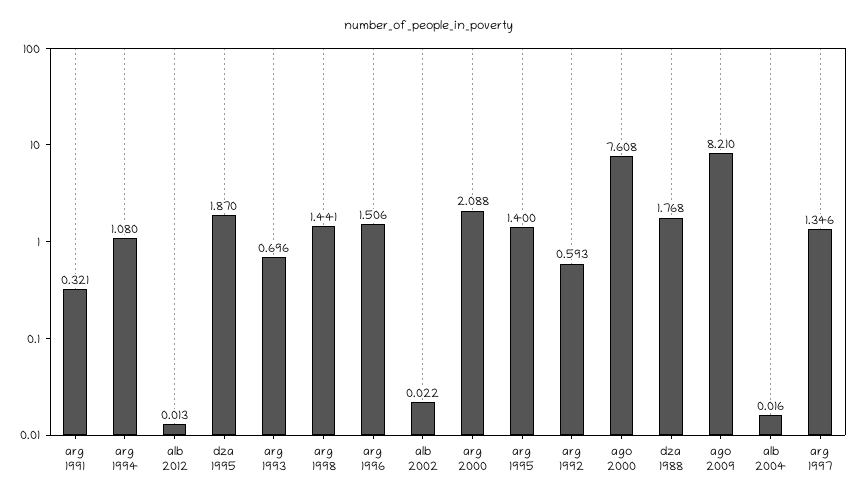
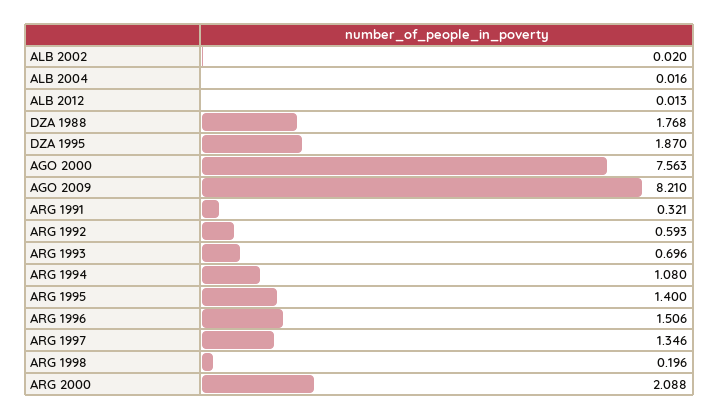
arg 1998: 1.441 -> 0.196
alb 2002: 0.022 -> 0.02
ago 2000: 7.608 -> 7.563

